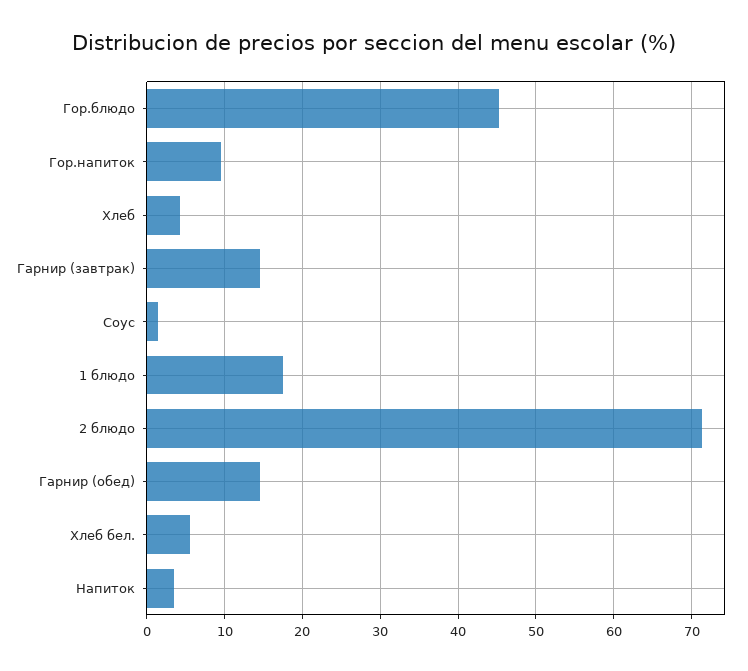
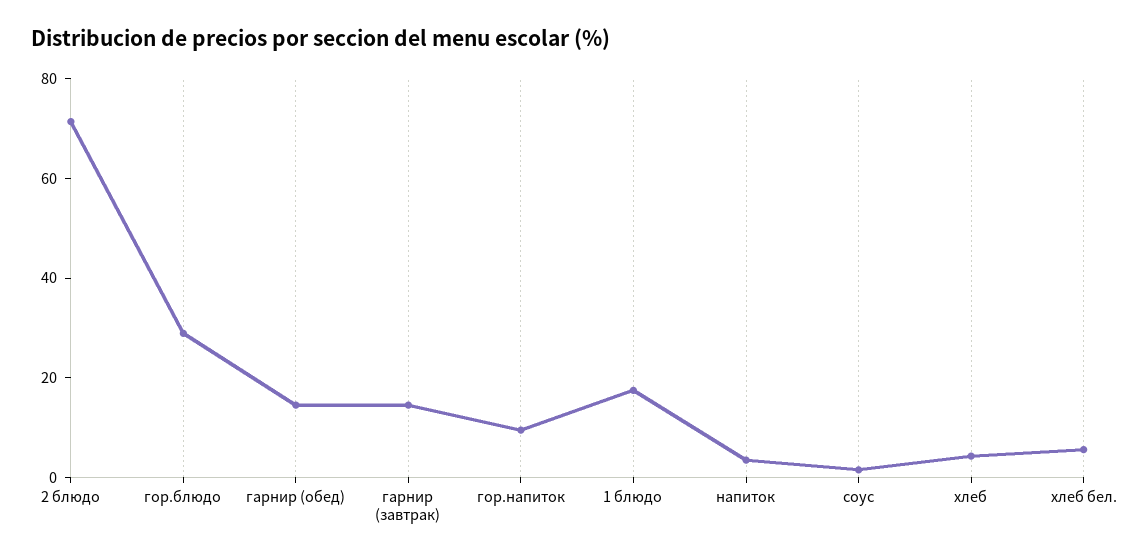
Гор.блюдо: 45 -> 30

